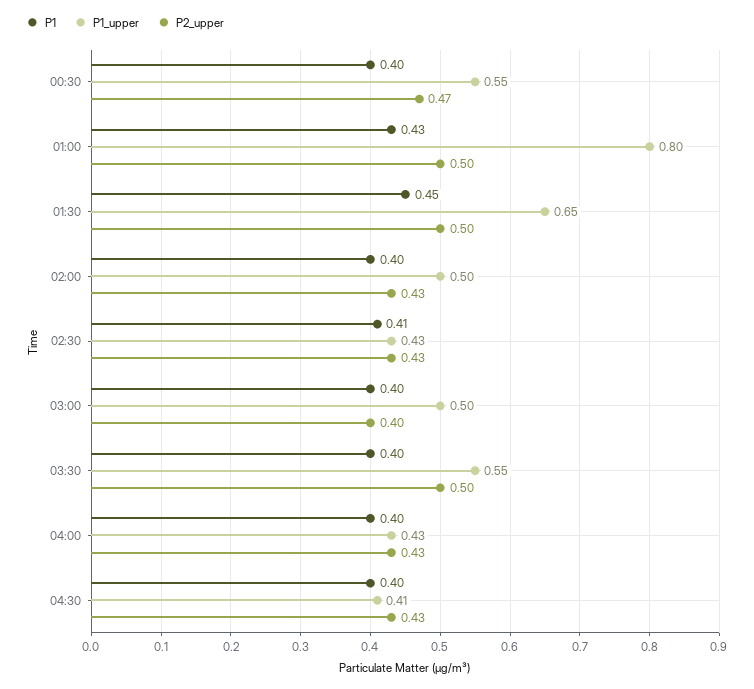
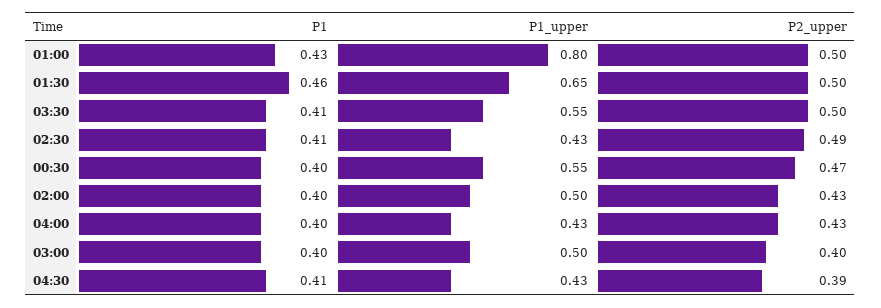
P1, 01:30: 0.45 -> 0.46
P2_upper, 02:30: 0.43 -> 0.49
P1, 03:30: 0.4 -> 0.41
P1, 04:30: 0.4 -> 0.41
P1_upper, 04:30: 0.41 -> 0.43
P2_upper, 04:30: 0.43 -> 0.39

